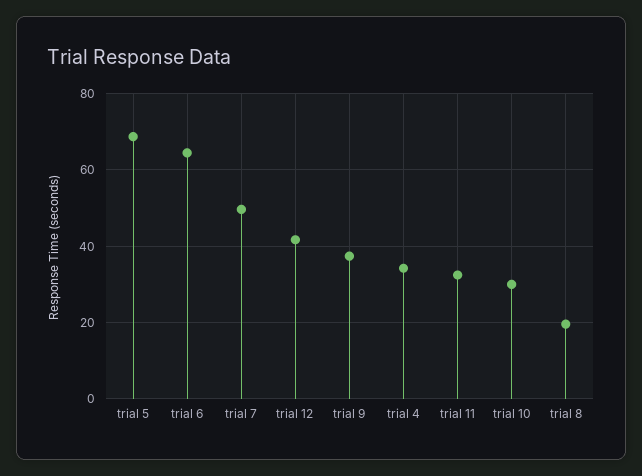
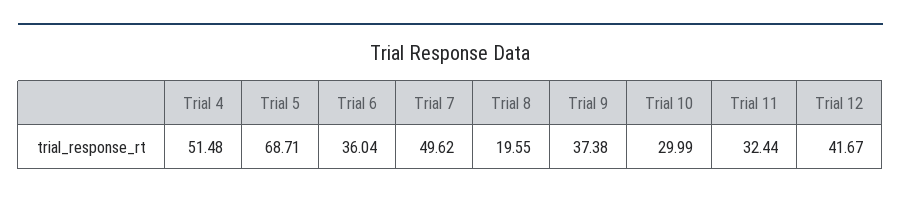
trial 6: 64 -> 36.04
trial 4: 34 -> 51.48

